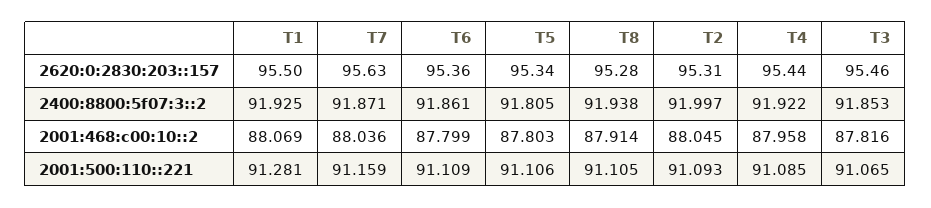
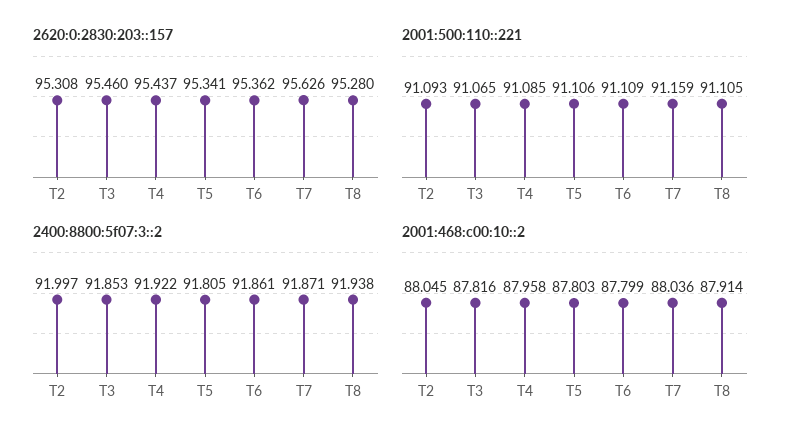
2620:0:2830:203::157, T1: 95.5 -> none
2400:8800:5f07:3::2, T1: 91.925 -> none
2001:468:c00:10::2, T1: 88.069 -> none
2001:500:110::221, T1: 91.281 -> none

